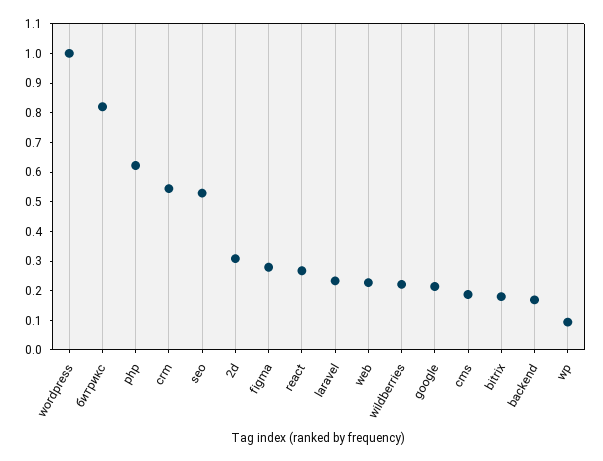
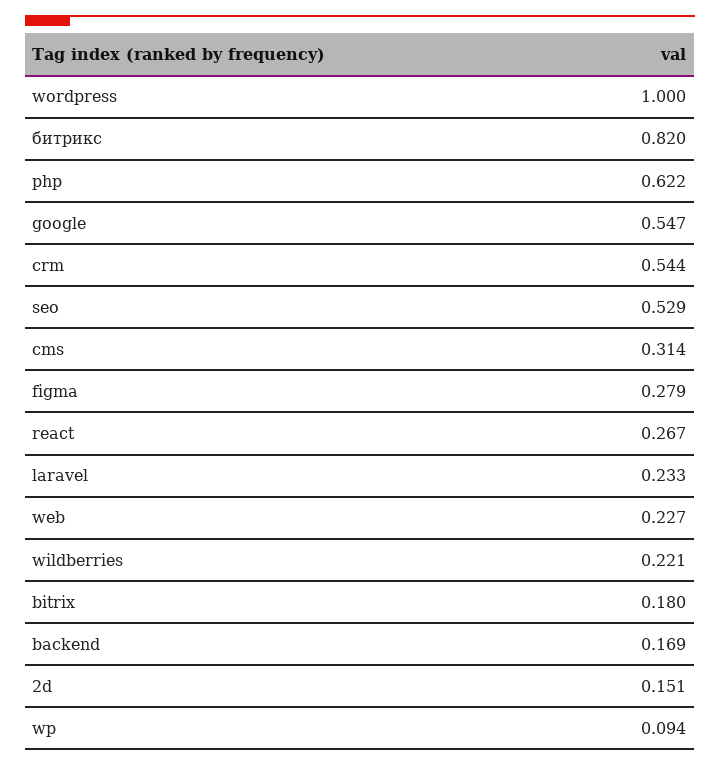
2d: 0.3 -> 0.151
google: 0.2 -> 0.547
cms: 0.2 -> 0.314

